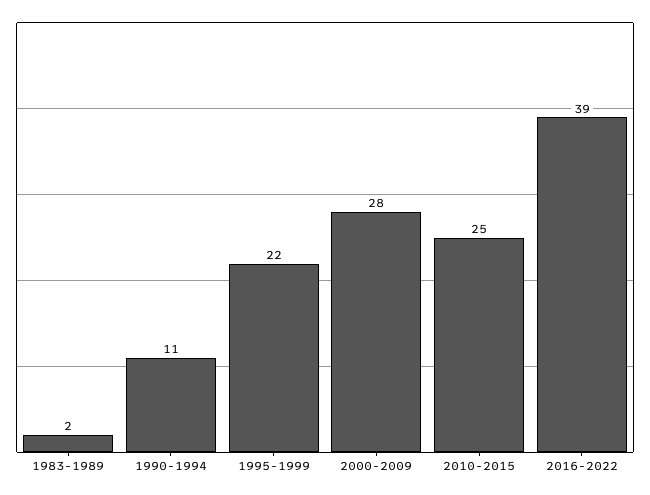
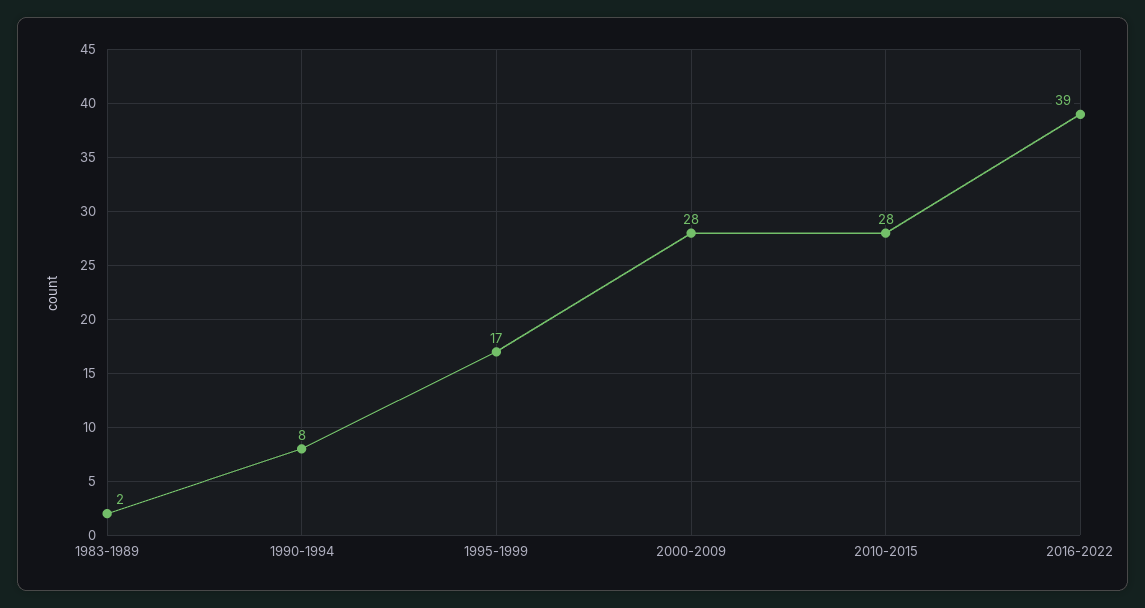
1990-1994: 11 -> 8
1995-1999: 22 -> 17
2010-2015: 25 -> 28

